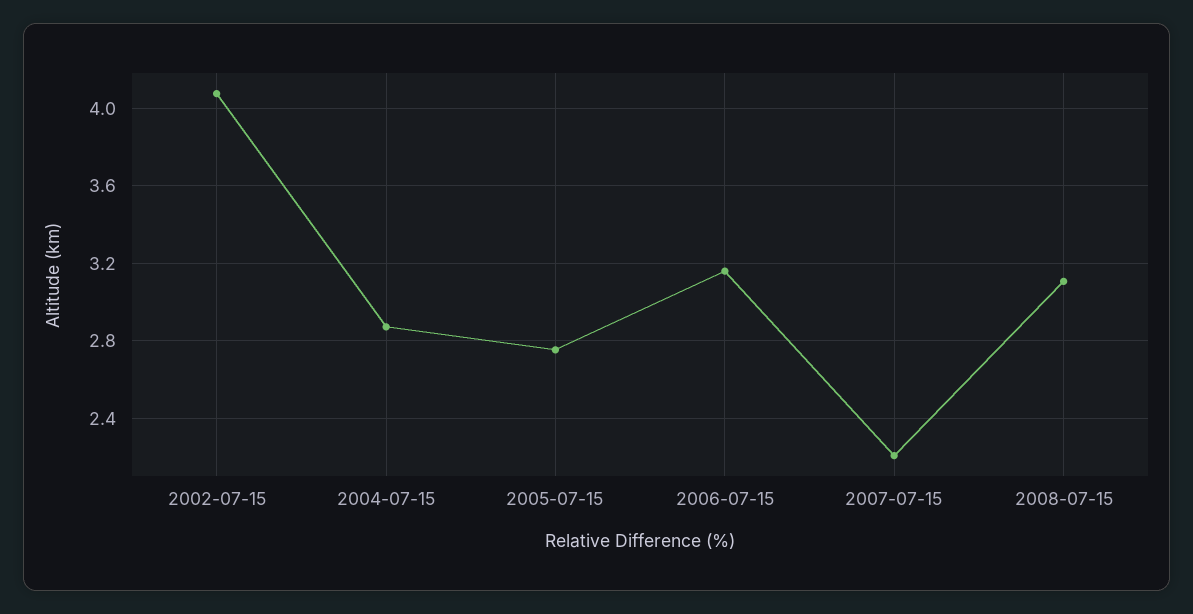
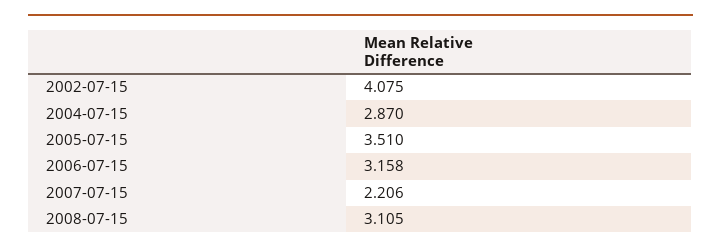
2005-07-15: 2.75 -> 3.51

